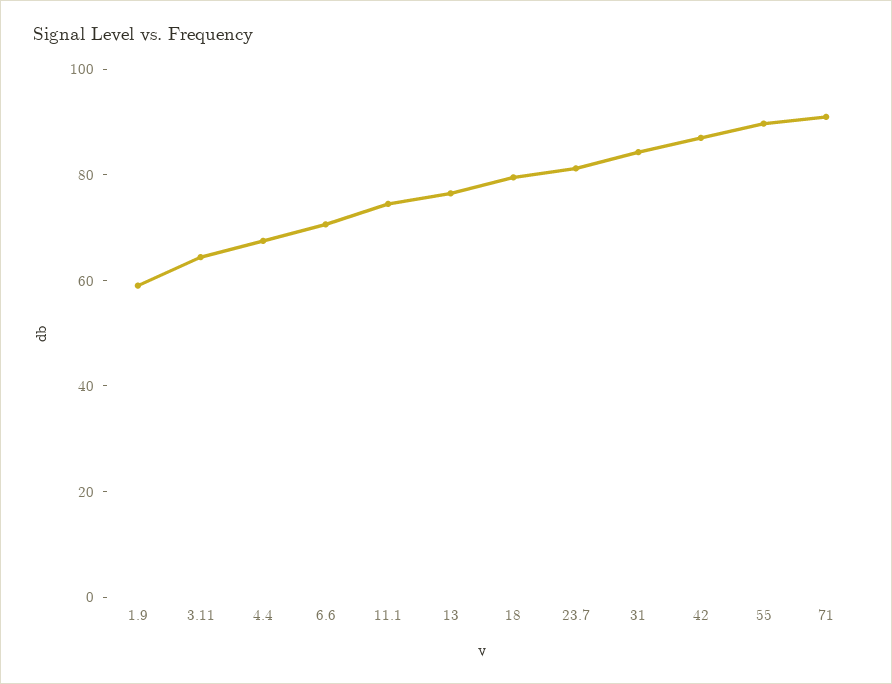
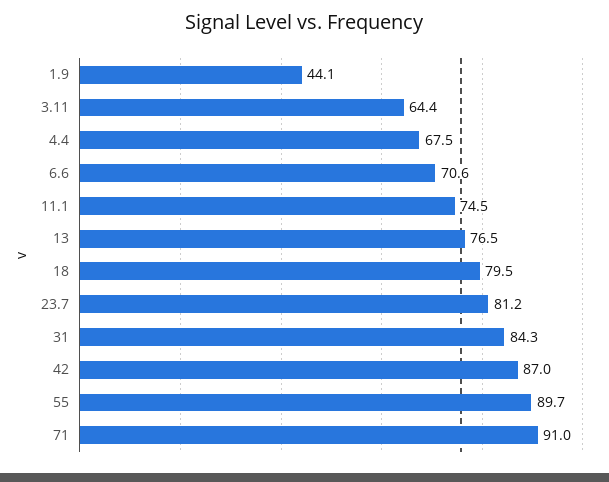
1.9: 60 -> 44.1

